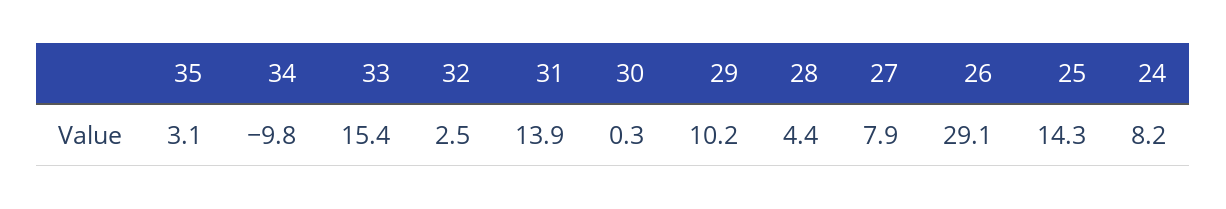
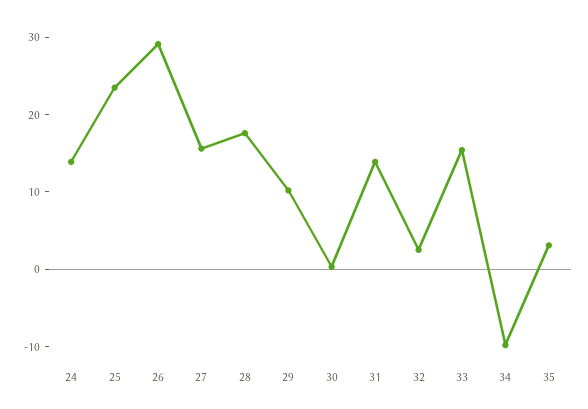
28: 4.4 -> 18
27: 7.9 -> 16
25: 14.3 -> 24
24: 8.2 -> 14

